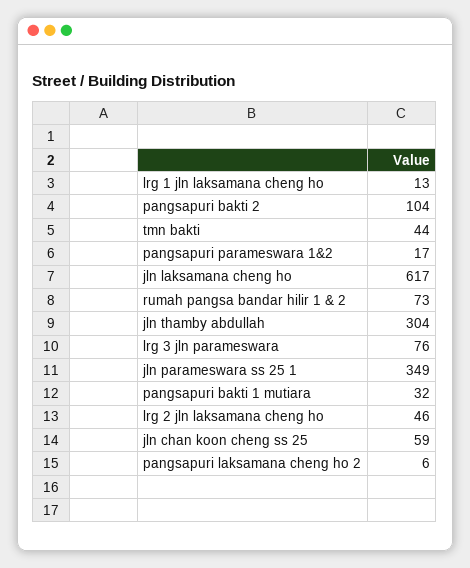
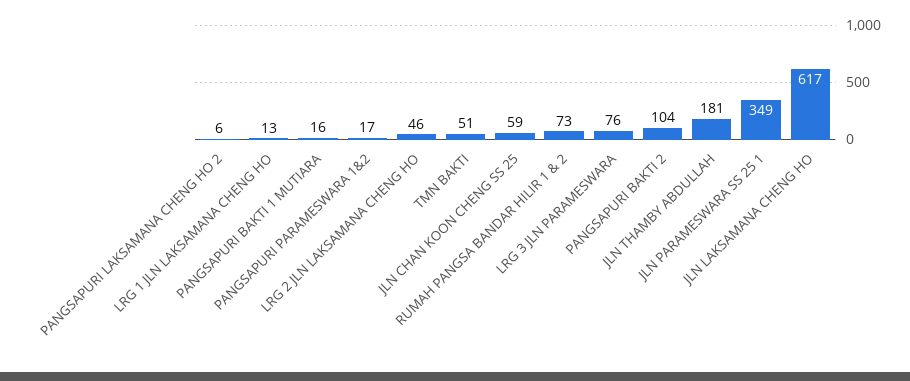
tmn bakti: 44 -> 51
jln thamby abdullah: 304 -> 181
pangsapuri bakti 1 mutiara: 32 -> 16

